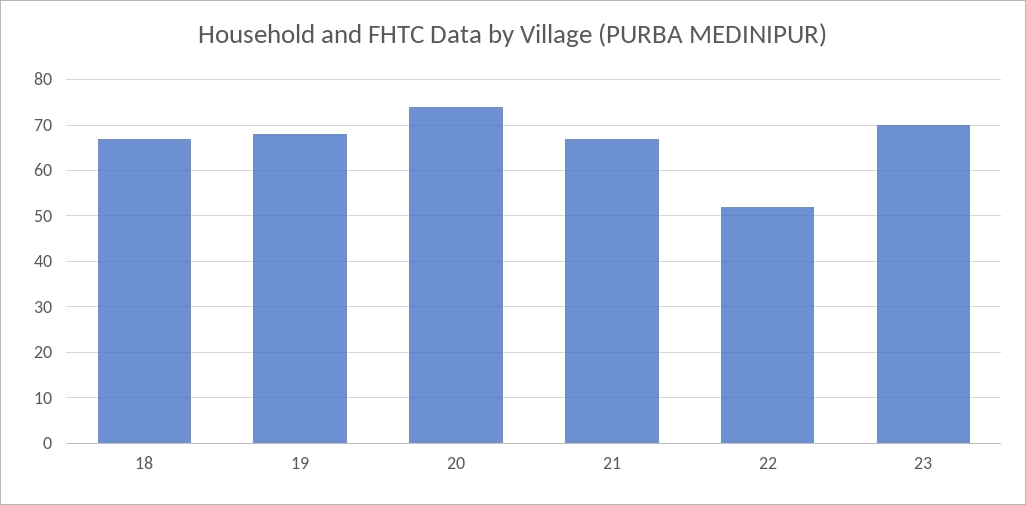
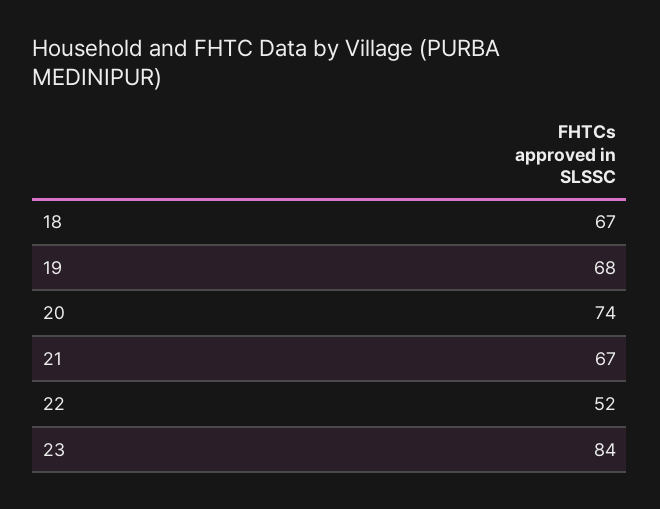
23: 70 -> 84

